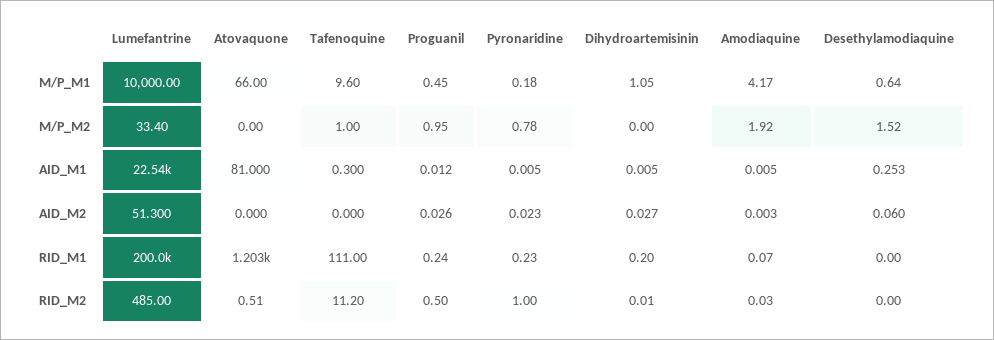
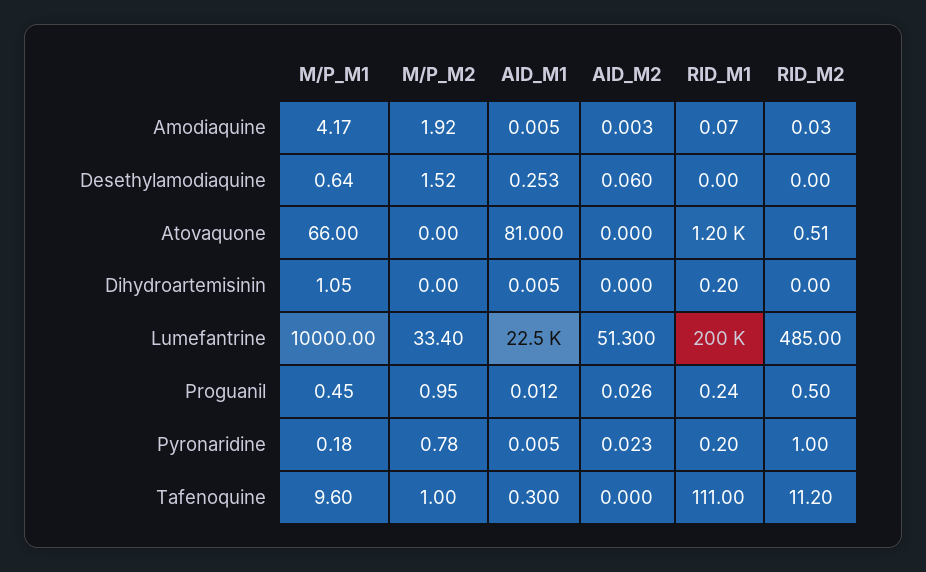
Dihydroartemisinin, AID_M2: 0.027 -> 0
Pyronaridine, RID_M1: 0.23 -> 0.2
Dihydroartemisinin, RID_M2: 0.01 -> 0

